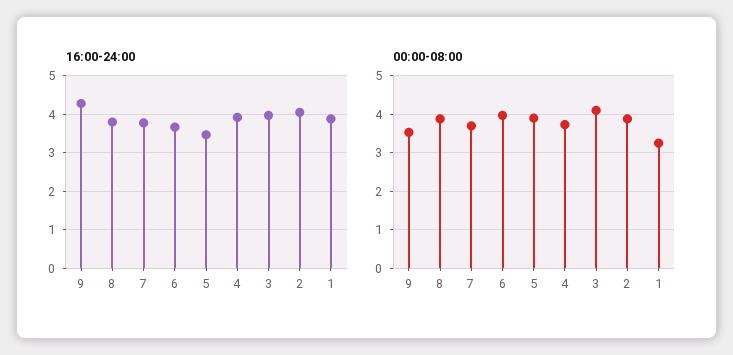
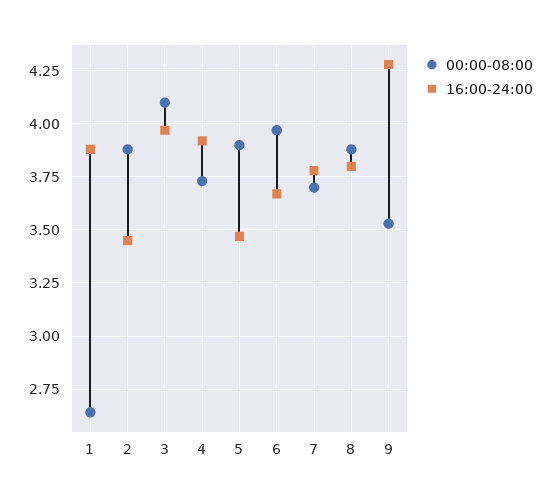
16:00-24:00, 2: 4 -> 3.45
00:00-08:00, 1: 3.2 -> 2.65

